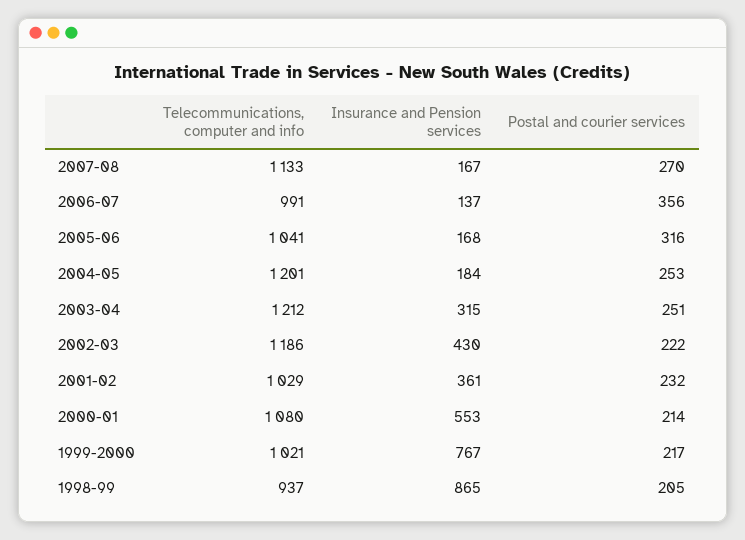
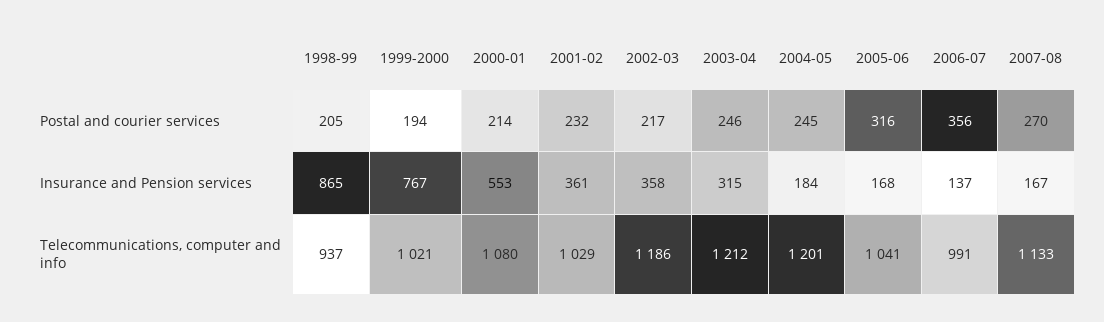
Postal and courier services, 2004-05: 253 -> 245
Postal and courier services, 2003-04: 251 -> 246
Insurance and Pension services, 2002-03: 430 -> 358
Postal and courier services, 2002-03: 222 -> 217
Postal and courier services, 1999-2000: 217 -> 194

